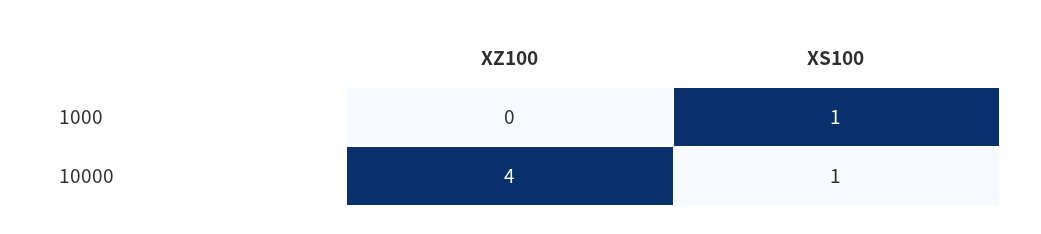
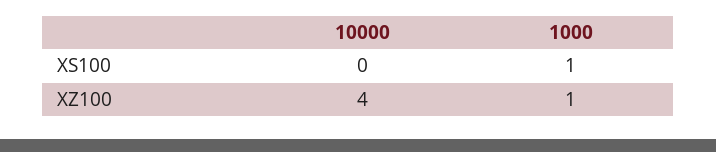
XZ100, 1000: 0 -> 1
XS100, 10000: 1 -> 0

